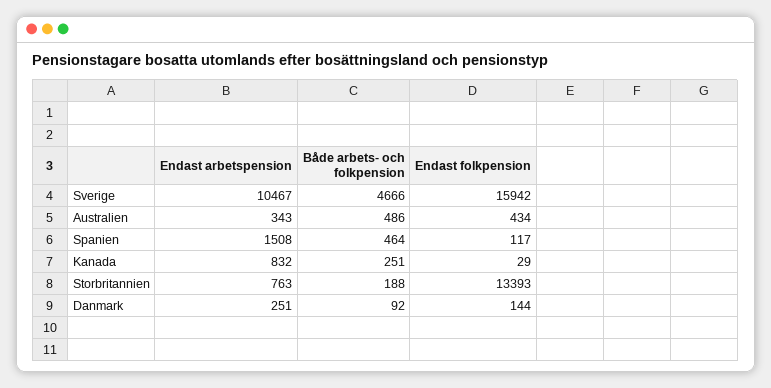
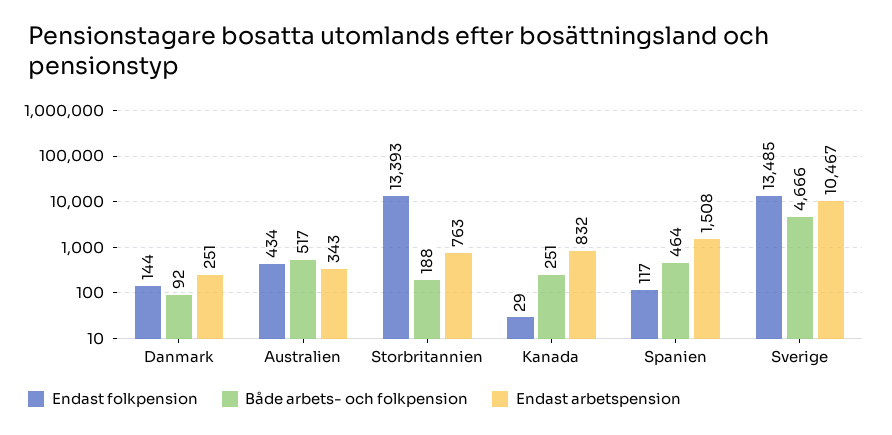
Endast folkpension, Sverige: 15942 -> 13485
Både arbets- och folkpension, Australien: 486 -> 517

